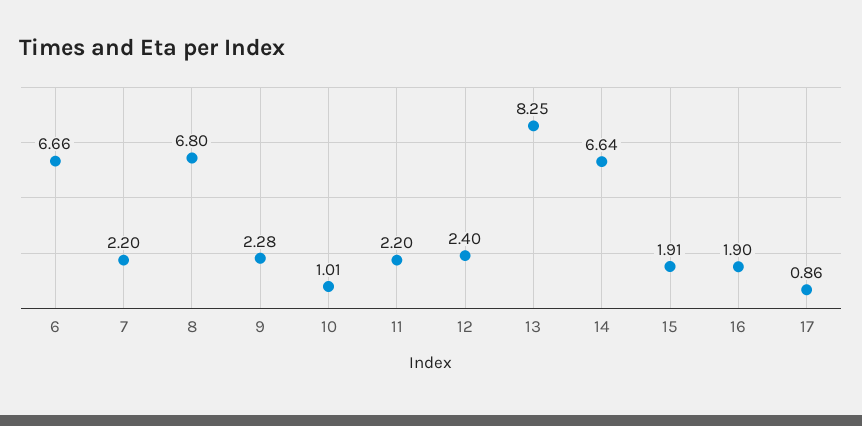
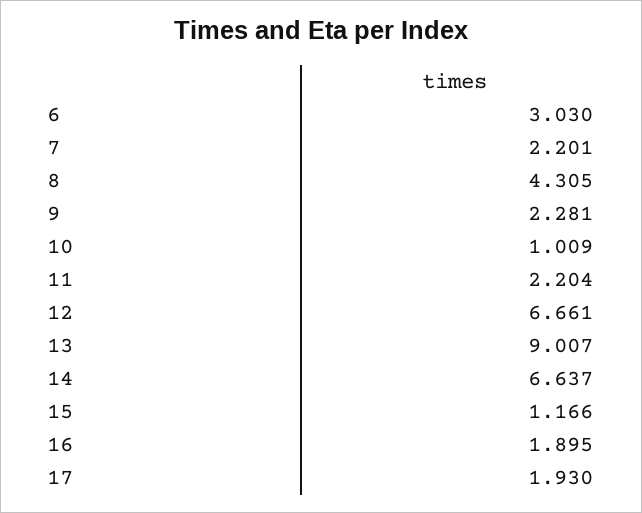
6: 6.66 -> 3.03
8: 6.8 -> 4.305
12: 2.4 -> 6.661
13: 8.25 -> 9.007
15: 1.91 -> 1.166
17: 0.86 -> 1.93

